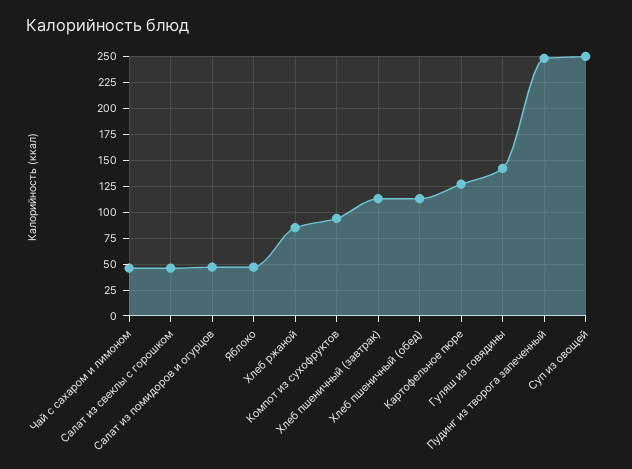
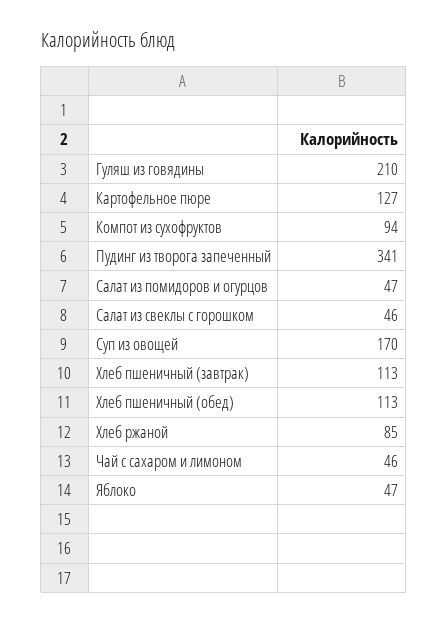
Гуляш из говядины: 150 -> 210
Пудинг из творога запеченный: 250 -> 341
Суп из овощей: 250 -> 170

